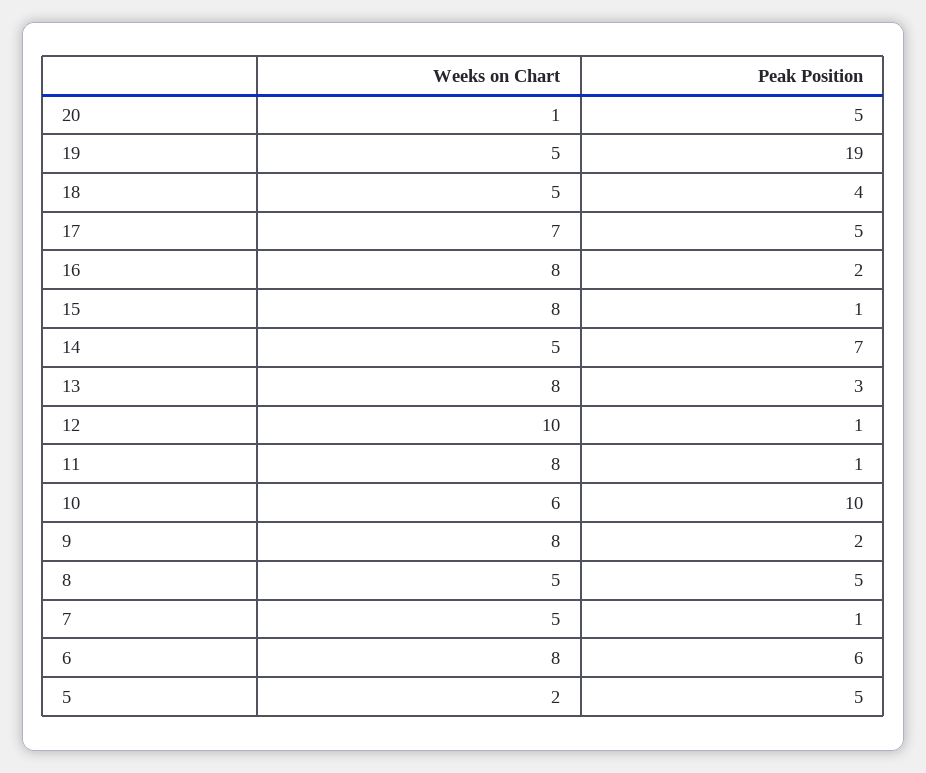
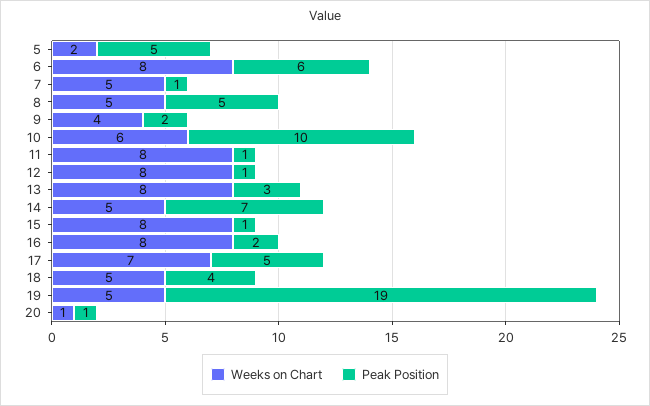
Peak Position, 20: 5 -> 1
Weeks on Chart, 12: 10 -> 8
Weeks on Chart, 9: 8 -> 4

